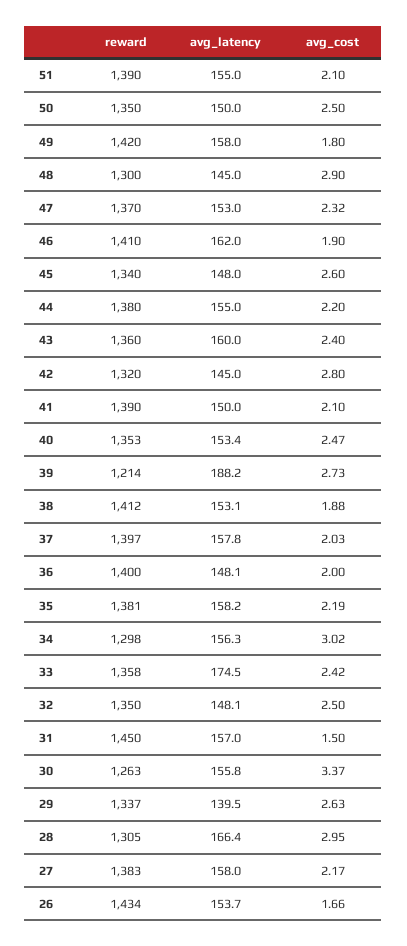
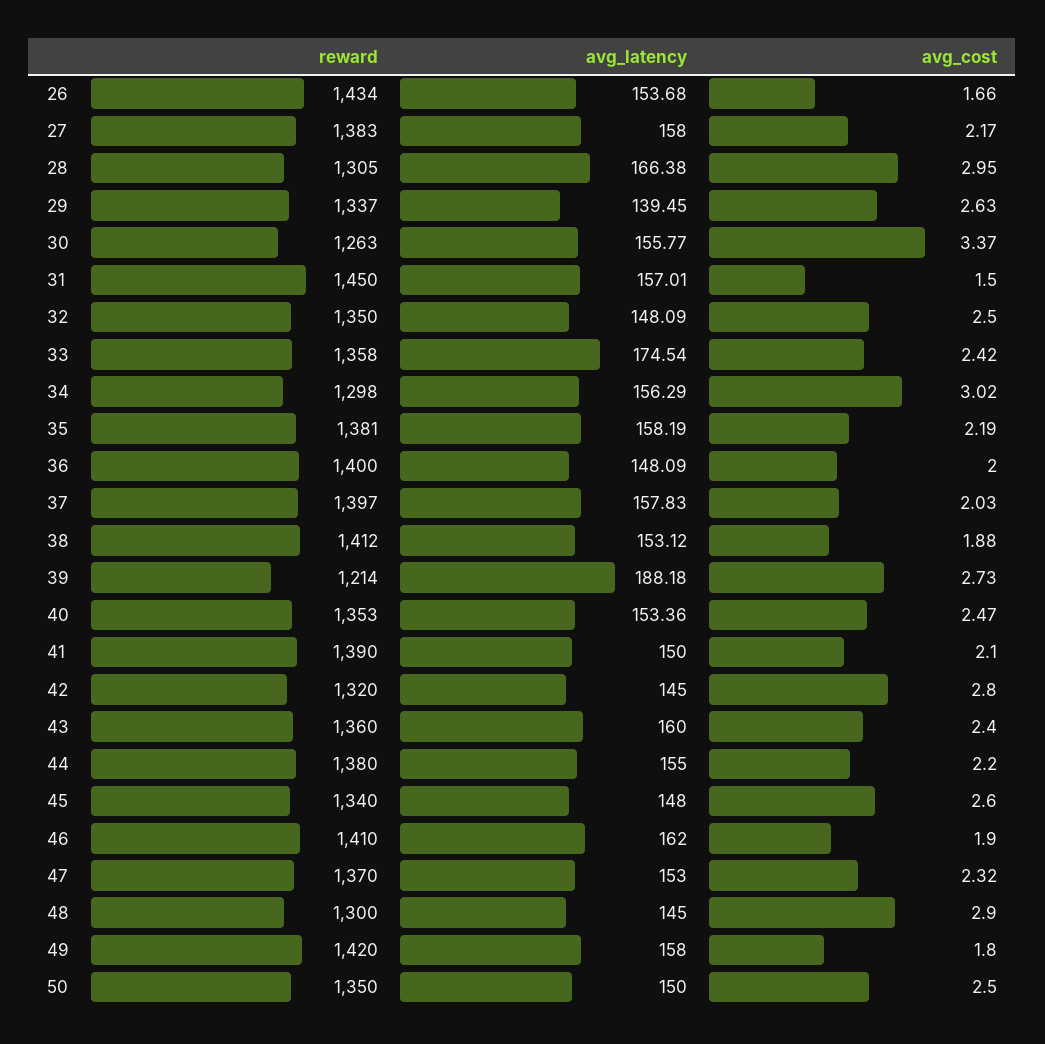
reward, 51: 1390 -> none
avg_latency, 51: 155 -> none
avg_cost, 51: 2.1 -> none

